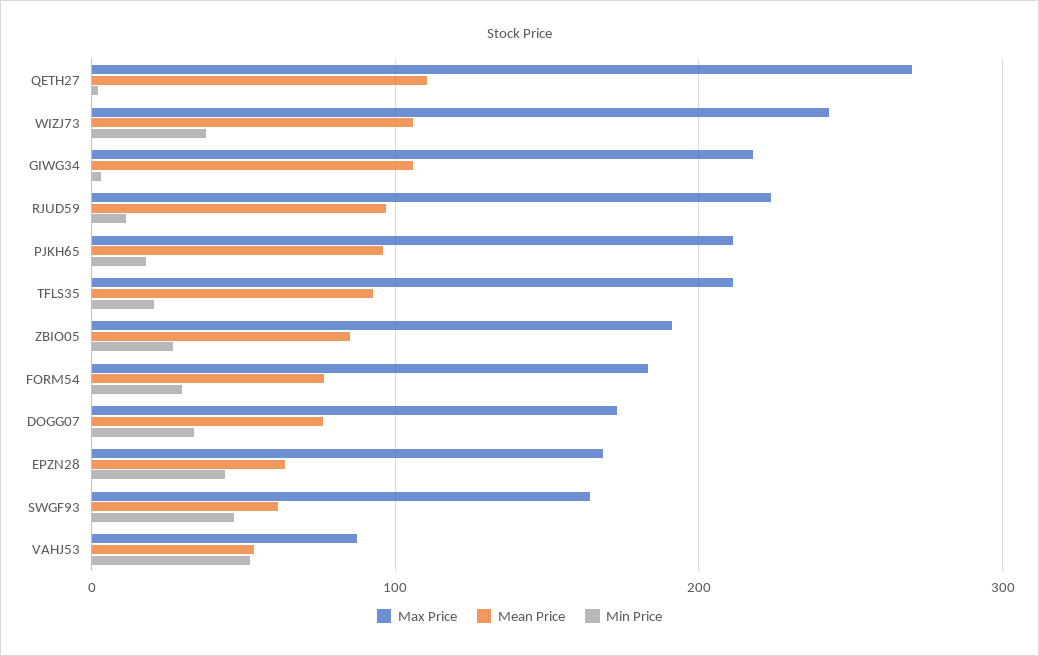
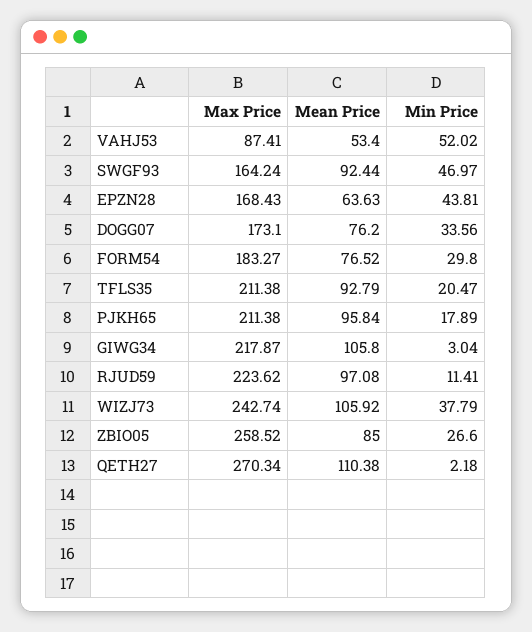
Max Price, ZBIO05: 190 -> 258.52
Mean Price, SWGF93: 60 -> 92.44

